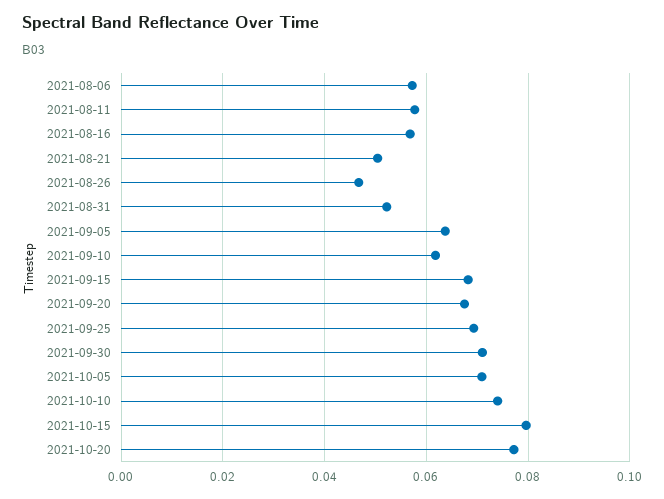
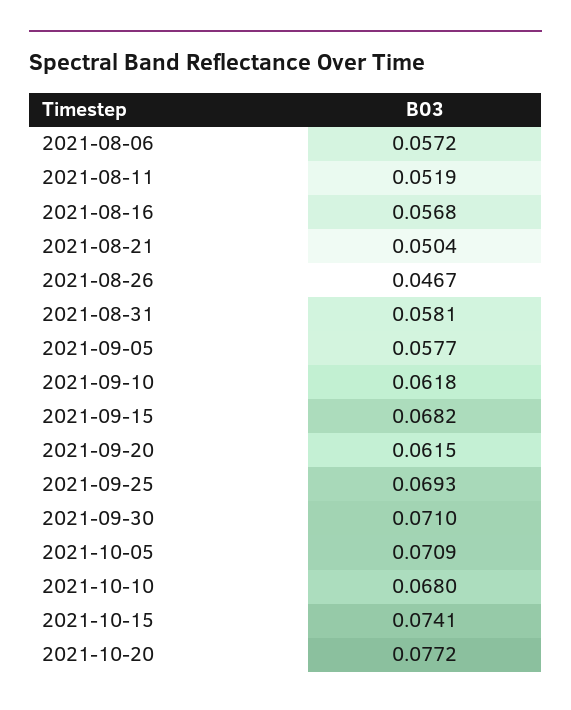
2021-08-11: 0.058 -> 0.0519
2021-08-31: 0.052 -> 0.0581
2021-09-05: 0.064 -> 0.0577
2021-09-20: 0.068 -> 0.0615
2021-10-10: 0.074 -> 0.068
2021-10-15: 0.08 -> 0.0741

